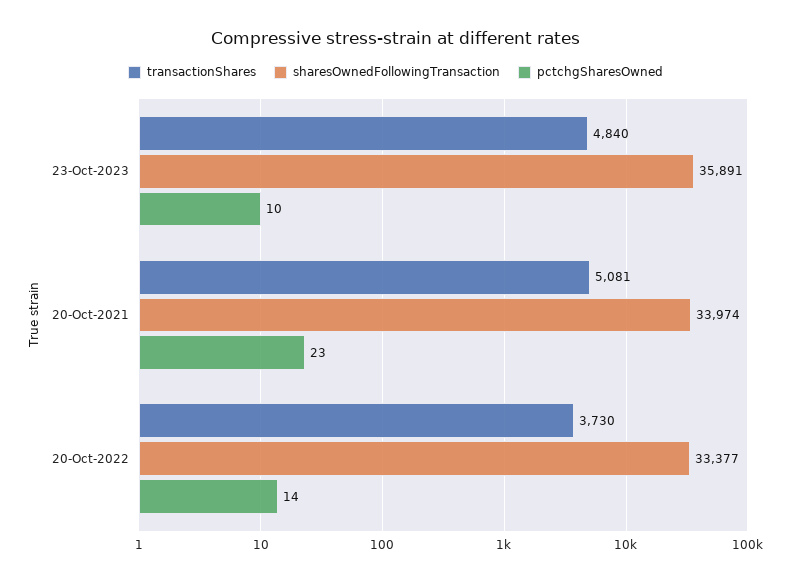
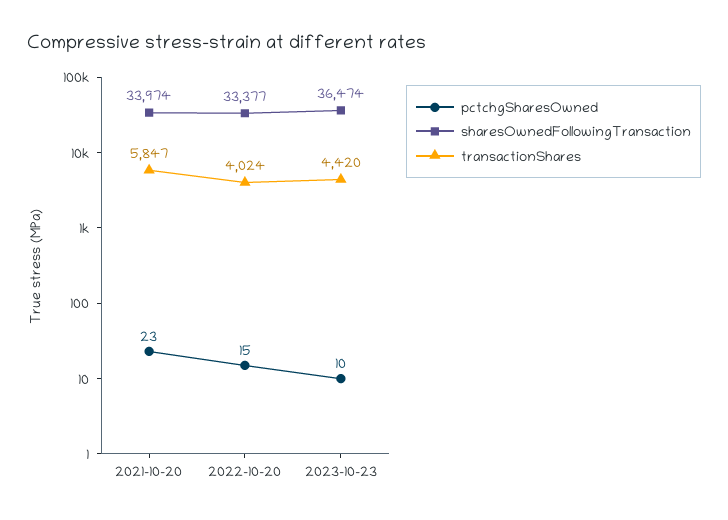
transactionShares, 23-Oct-2023: 4840 -> 4420
sharesOwnedFollowingTransaction, 23-Oct-2023: 35891 -> 36474
transactionShares, 20-Oct-2021: 5081 -> 5847
transactionShares, 20-Oct-2022: 3730 -> 4024
pctchgSharesOwned, 20-Oct-2022: 14 -> 15

